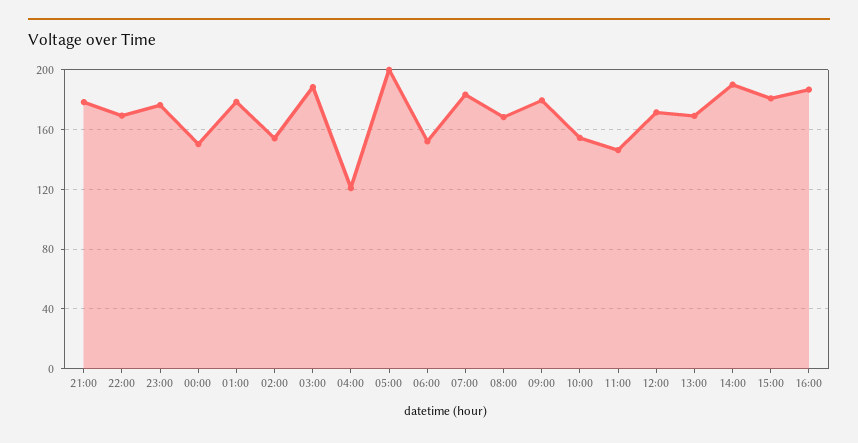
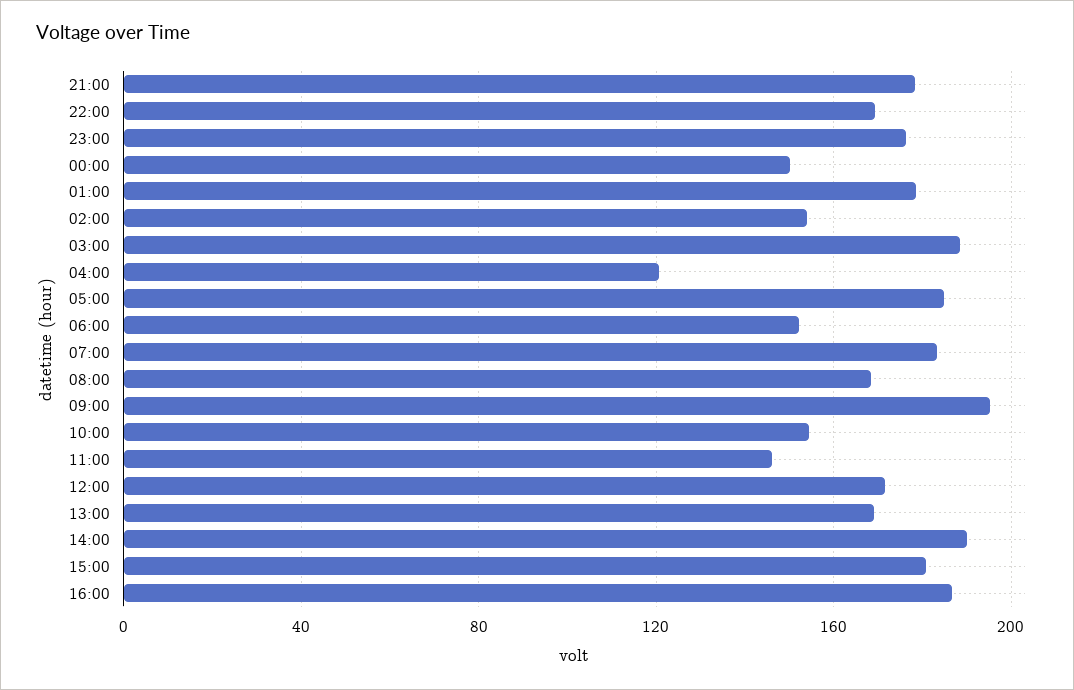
05:00: 200 -> 185
09:00: 180 -> 195

